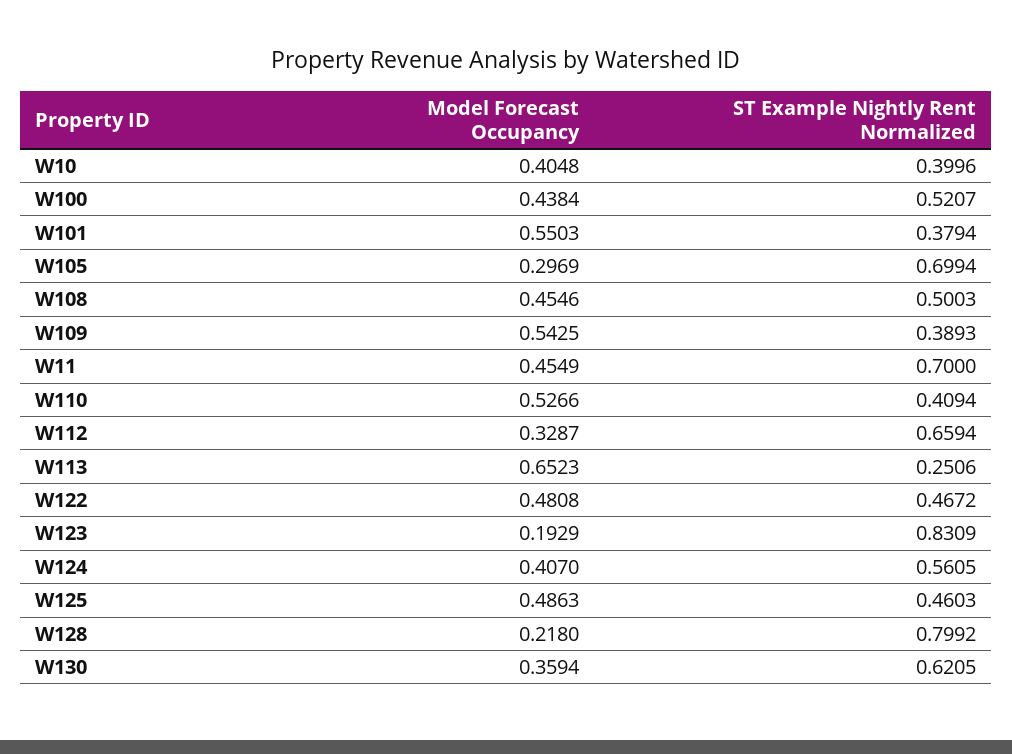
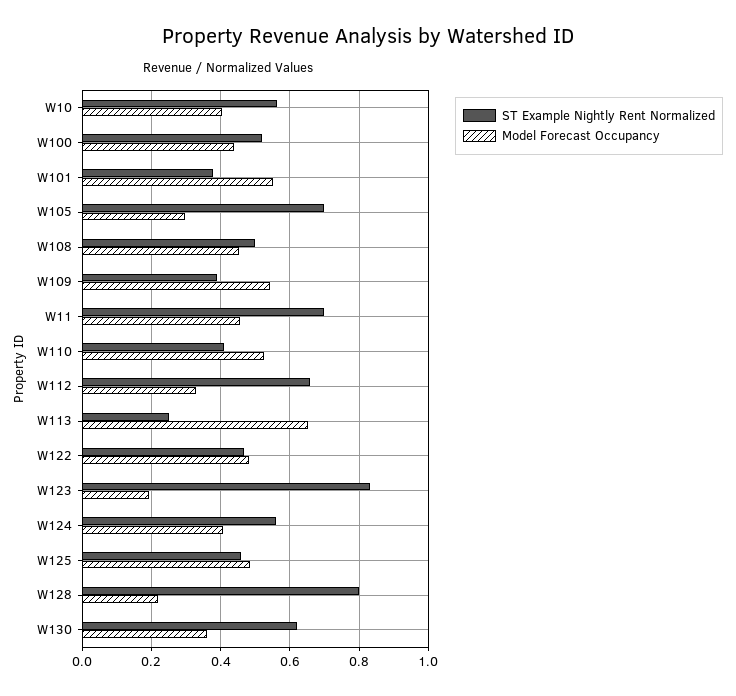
ST Example Nightly Rent Normalized, W10: 0.3996 -> 0.56

